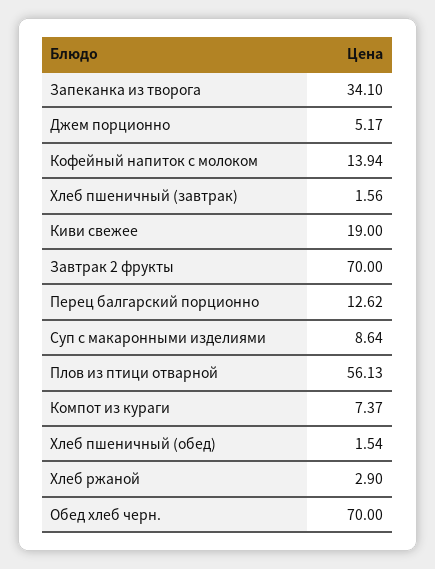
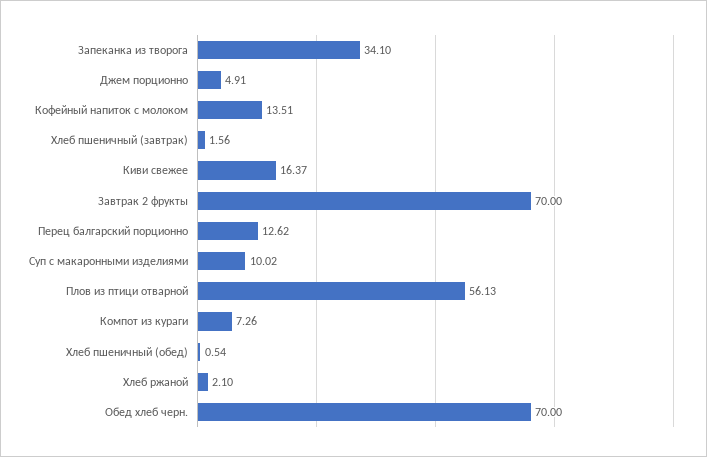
Джем порционно: 5.17 -> 4.91
Кофейный напиток с молоком: 13.94 -> 13.51
Киви свежее: 19 -> 16.37
Суп с макаронными изделиями: 8.64 -> 10.02
Компот из кураги: 7.37 -> 7.26
Хлеб пшеничный (обед): 1.54 -> 0.54
Хлеб ржаной: 2.9 -> 2.1

